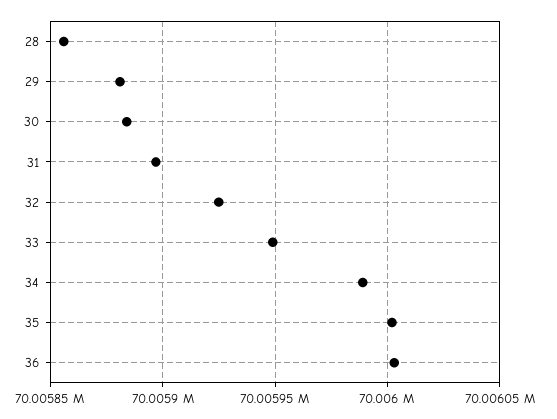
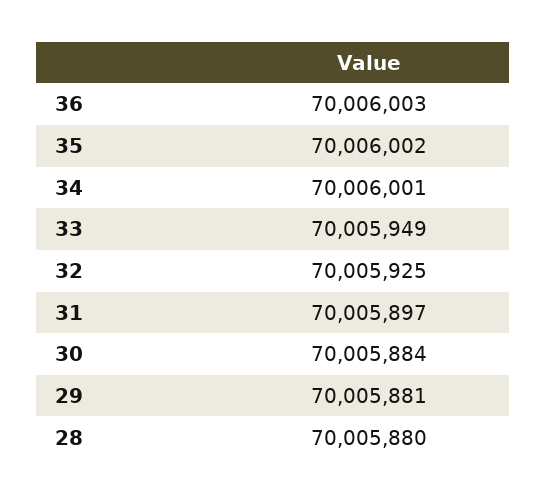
28: 70005855 -> 70005880
34: 70005990 -> 70006001

